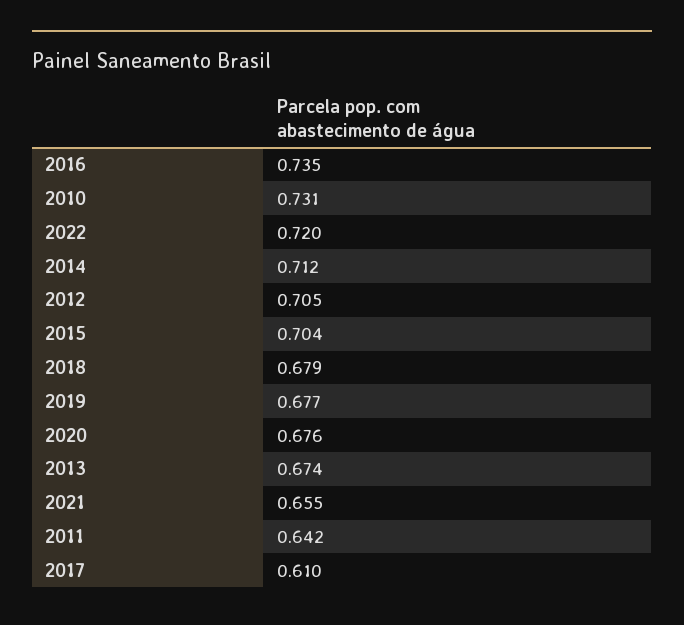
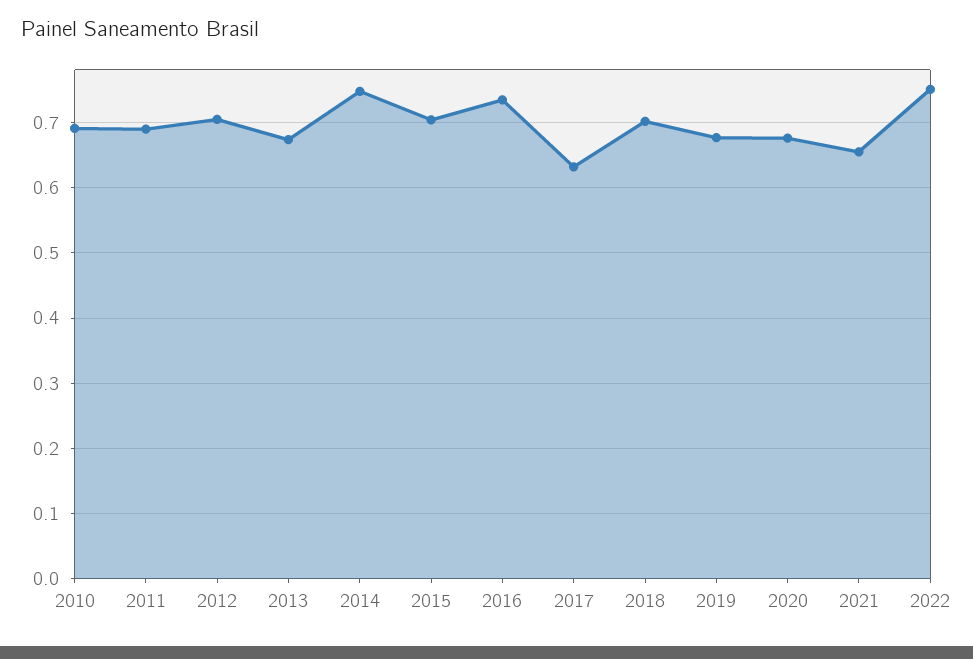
2010: 0.731 -> 0.69
2022: 0.72 -> 0.75
2014: 0.712 -> 0.75
2018: 0.679 -> 0.7
2011: 0.642 -> 0.69
2017: 0.61 -> 0.63

